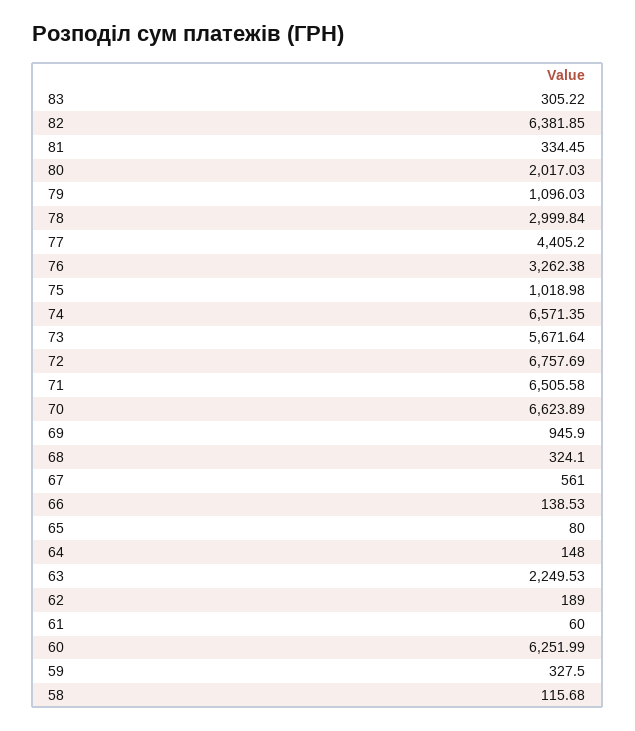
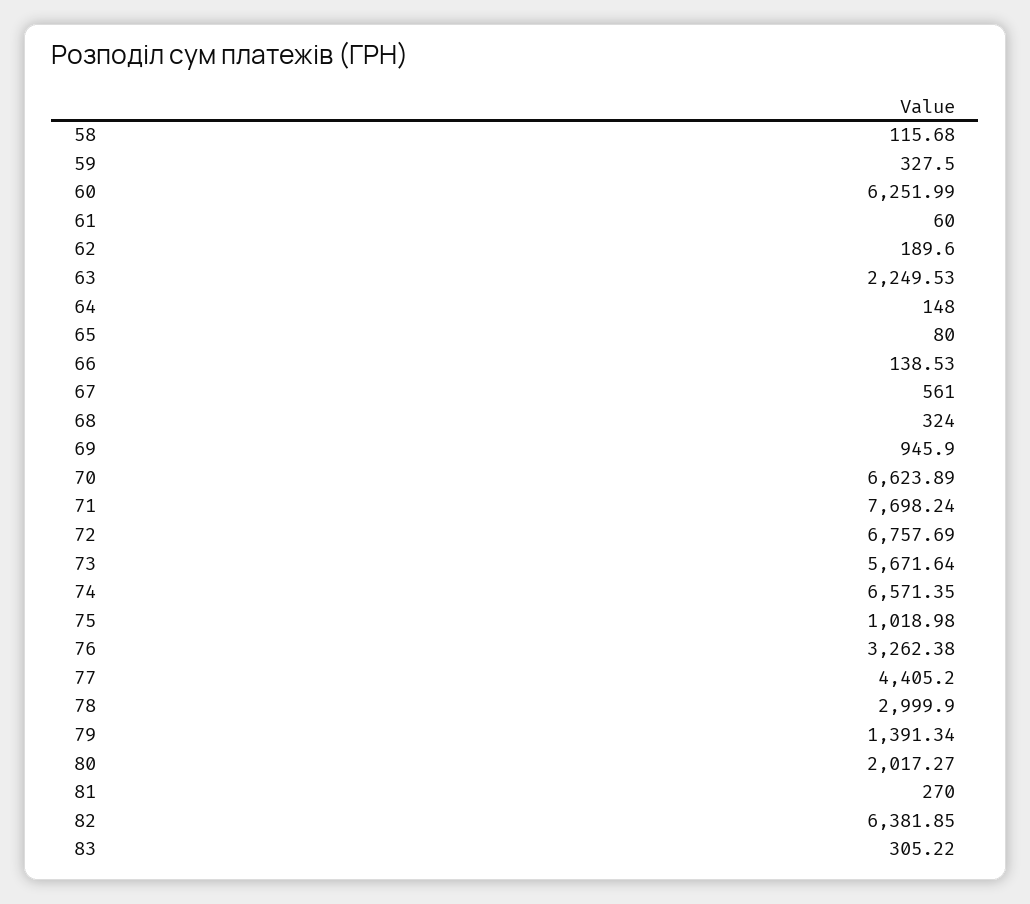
81: 334.45 -> 270
80: 2017.03 -> 2017.27
79: 1096.03 -> 1391.34
78: 2999.84 -> 2999.9
71: 6505.58 -> 7698.24
68: 324.1 -> 324
62: 189 -> 189.6

